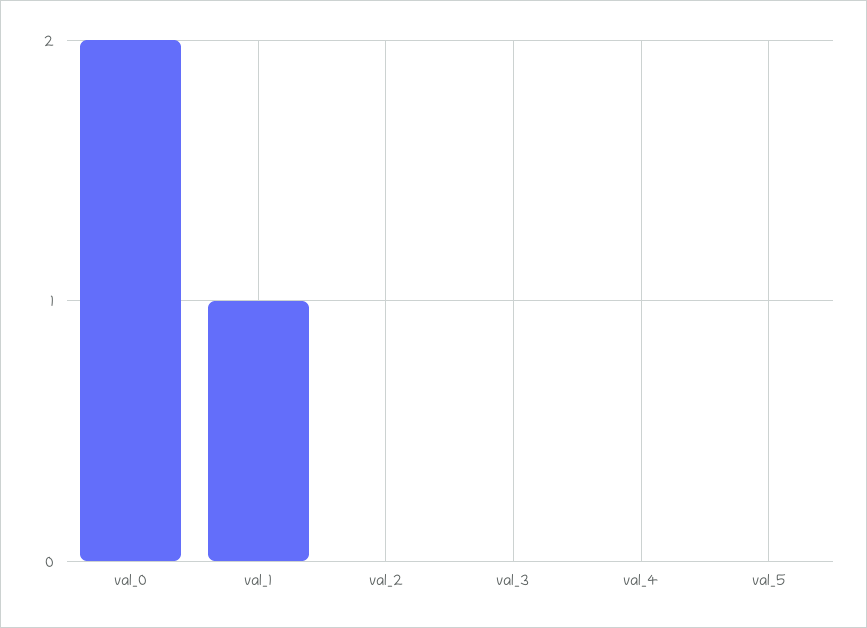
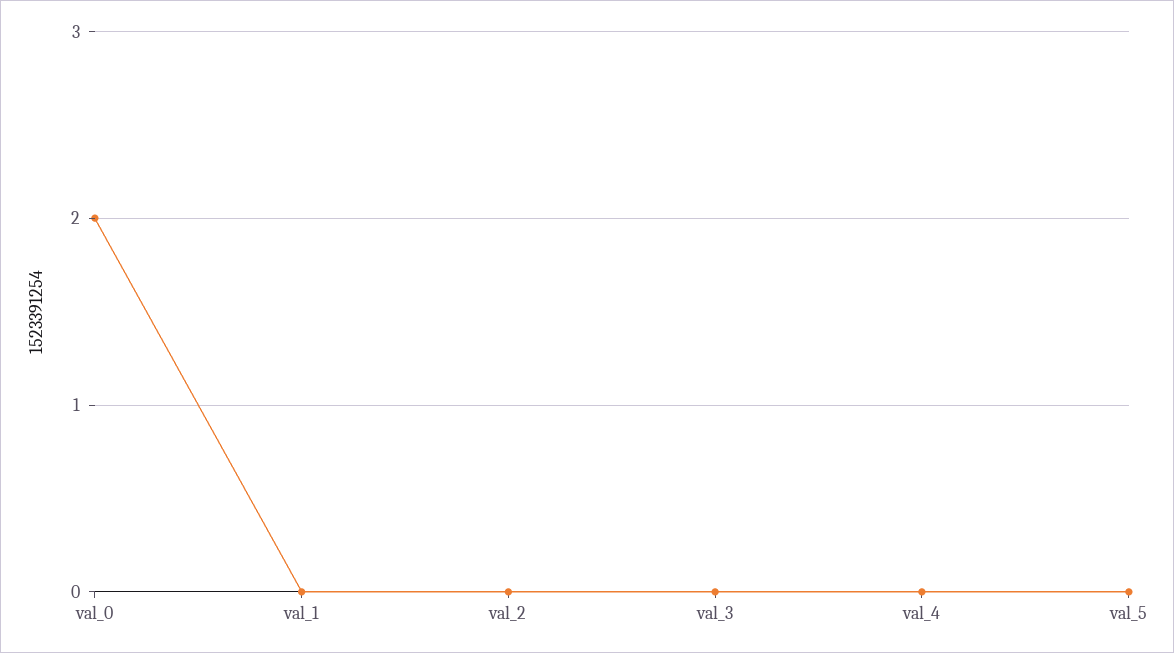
val_1: 1 -> 0

